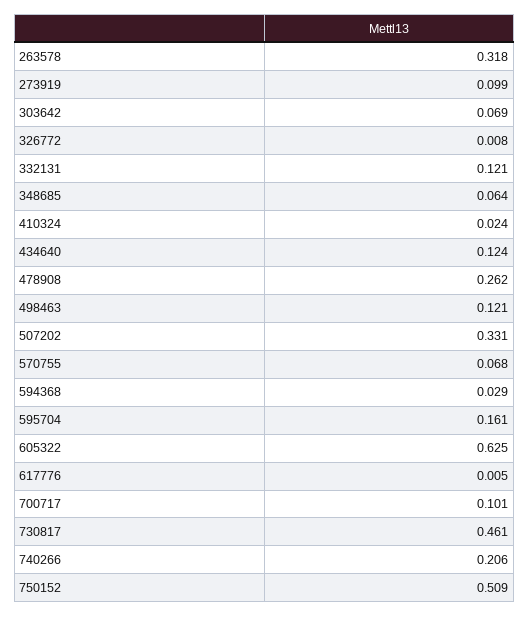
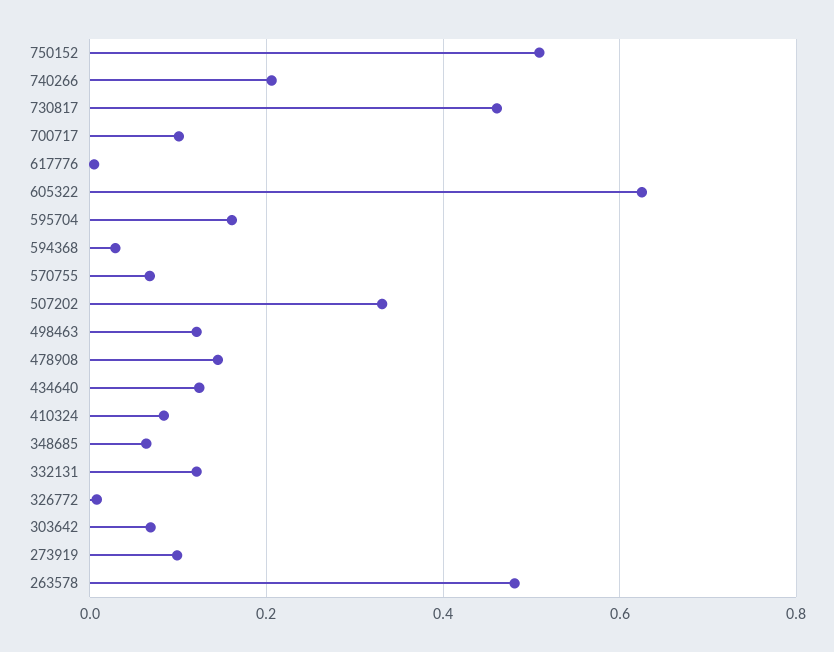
263578: 0.318 -> 0.48
410324: 0.024 -> 0.08
478908: 0.262 -> 0.14

